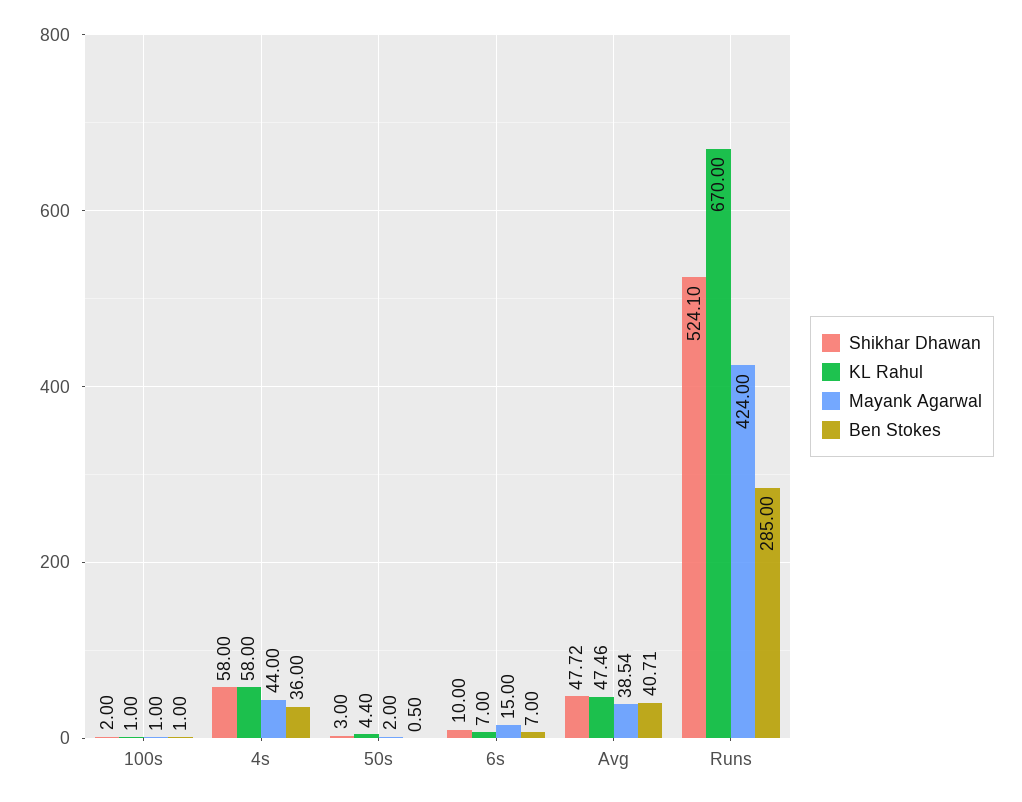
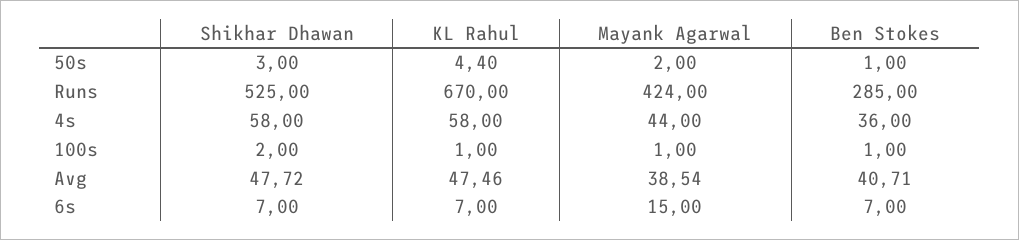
Ben Stokes, 50s: 0.5 -> 1
Shikhar Dhawan, 6s: 10 -> 7
Shikhar Dhawan, Runs: 524.1 -> 525

